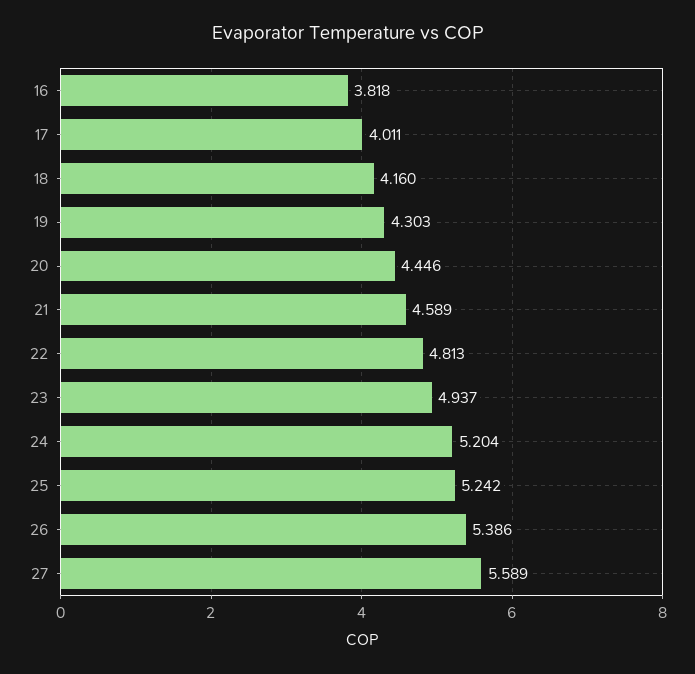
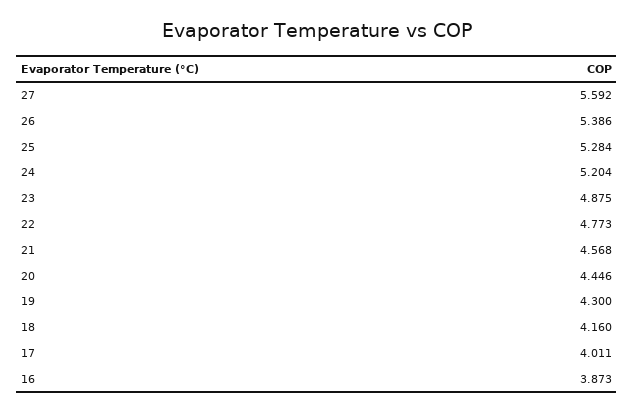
16: 3.818 -> 3.873
19: 4.303 -> 4.3
21: 4.589 -> 4.568
22: 4.813 -> 4.773
23: 4.937 -> 4.875
25: 5.242 -> 5.284
27: 5.589 -> 5.592

